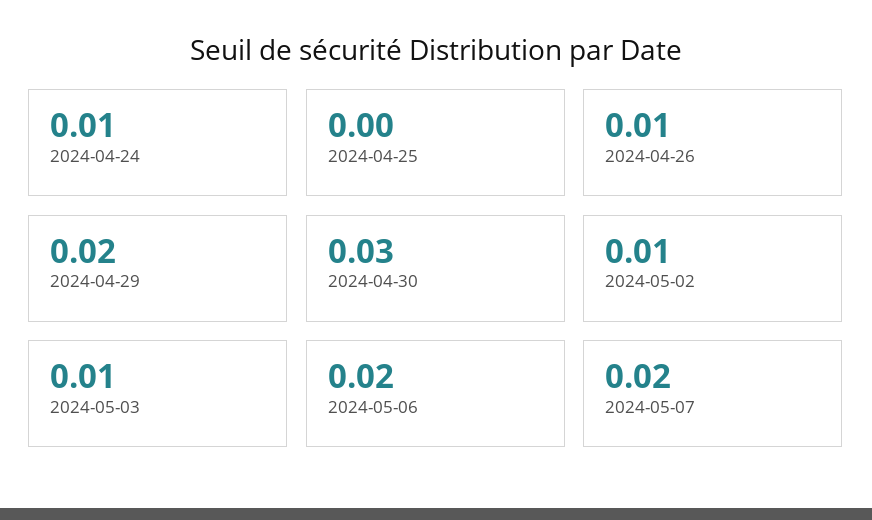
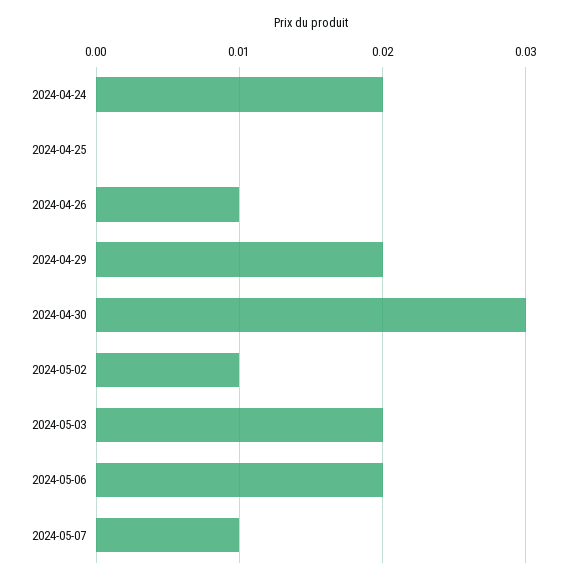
2024-04-24: 0.01 -> 0.02
2024-05-03: 0.01 -> 0.02
2024-05-07: 0.02 -> 0.01

